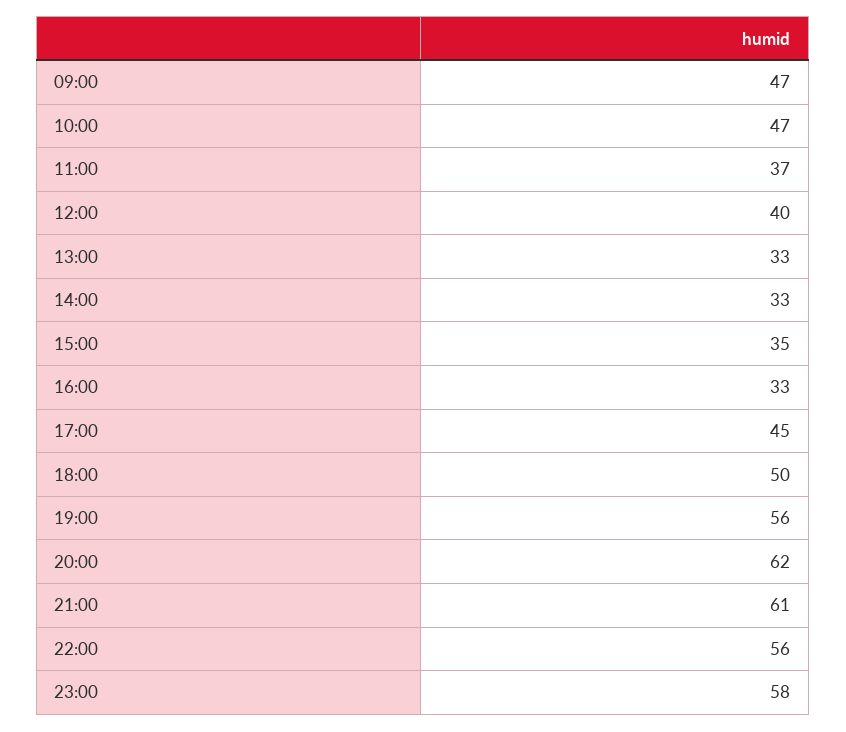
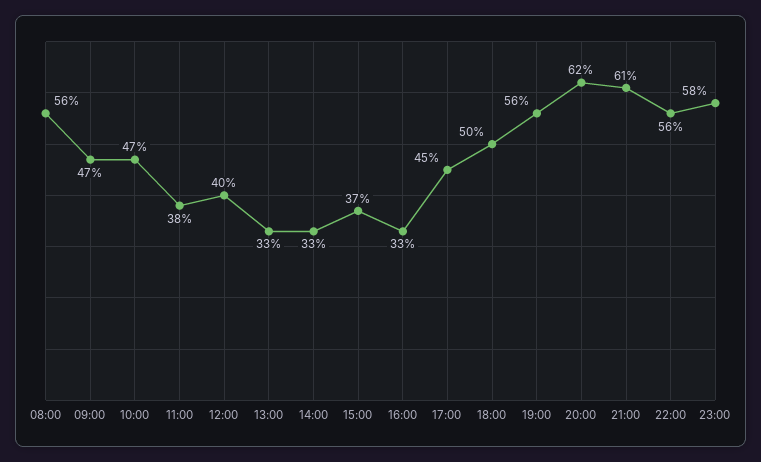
11:00: 37 -> 38
15:00: 35 -> 37
08:00: none -> 56

